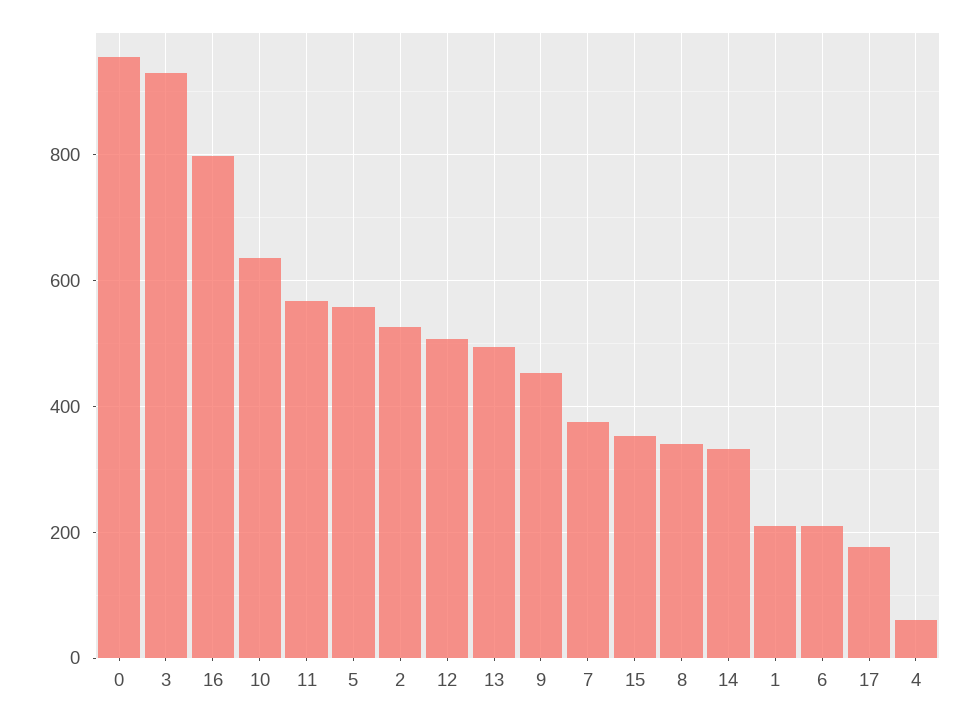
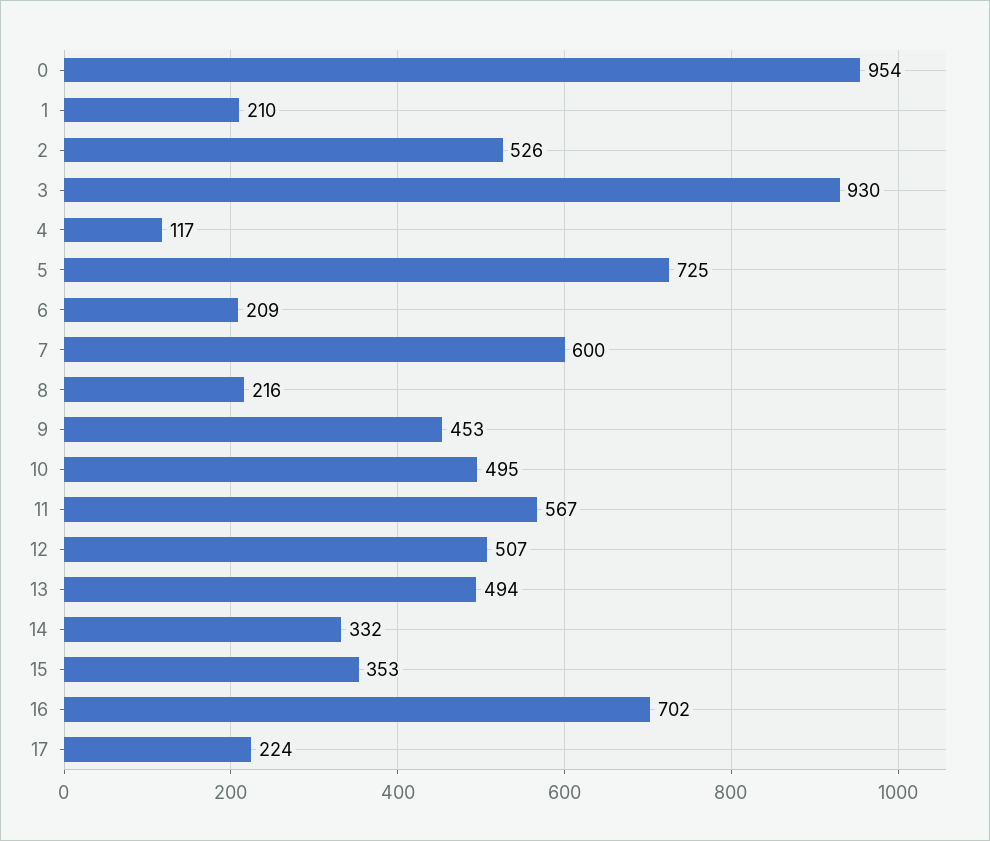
16: 800 -> 702
10: 640 -> 495
5: 560 -> 725
7: 380 -> 600
8: 340 -> 216
17: 180 -> 224
4: 60 -> 117

